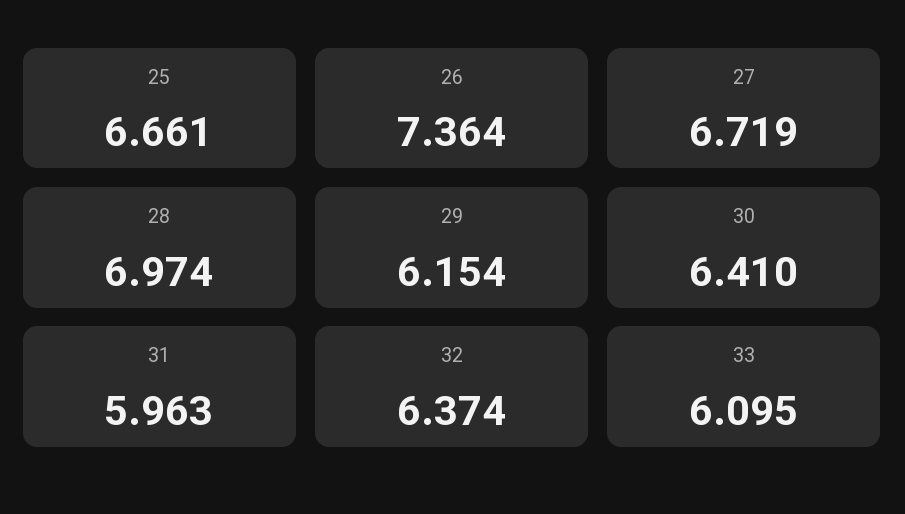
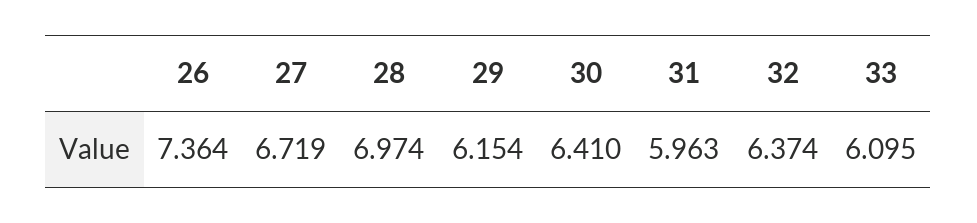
25: 6.661 -> none

